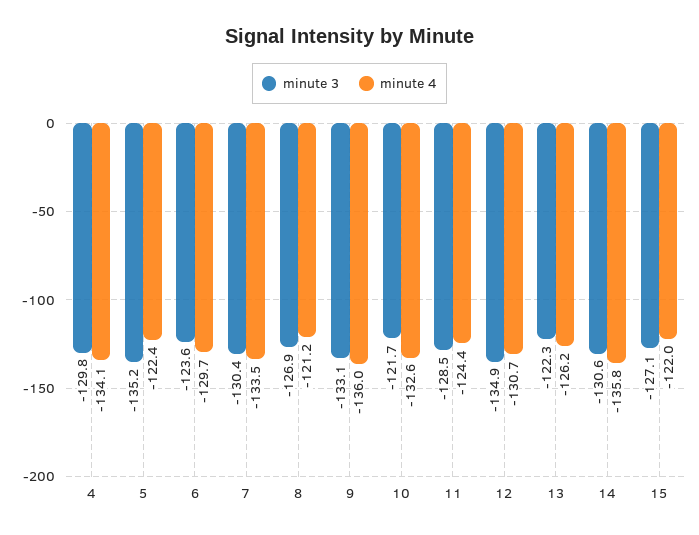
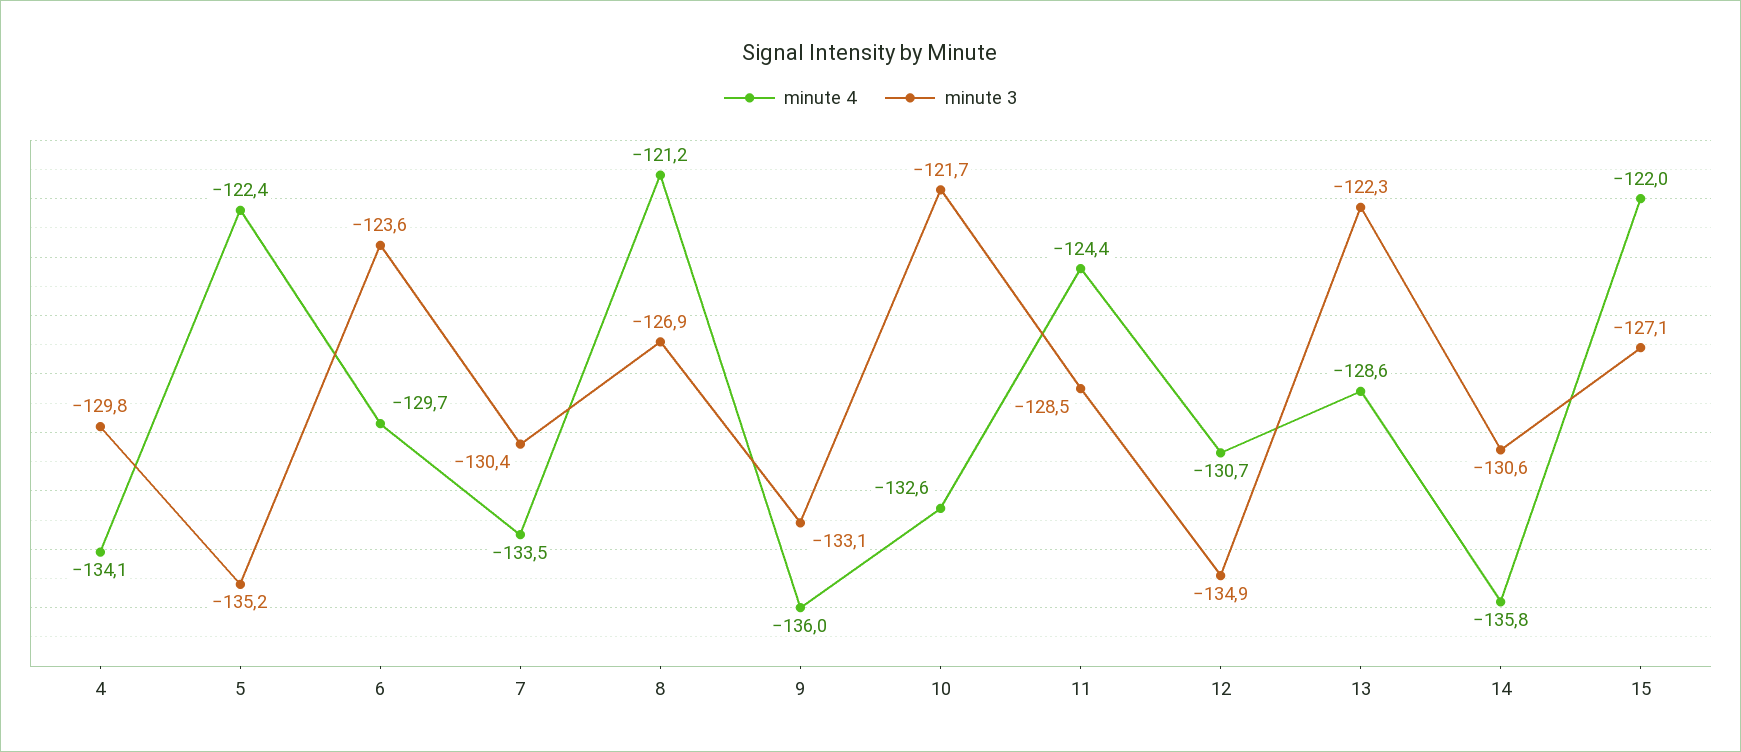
minute 4, 13: -126.2 -> -128.6

